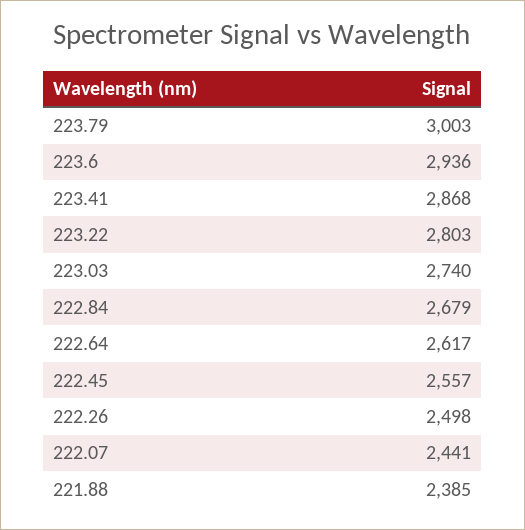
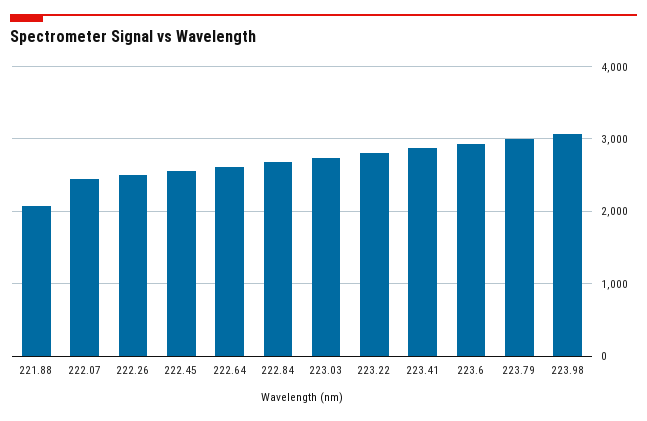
221.88: 2385 -> 2100
223.98: none -> 3100

